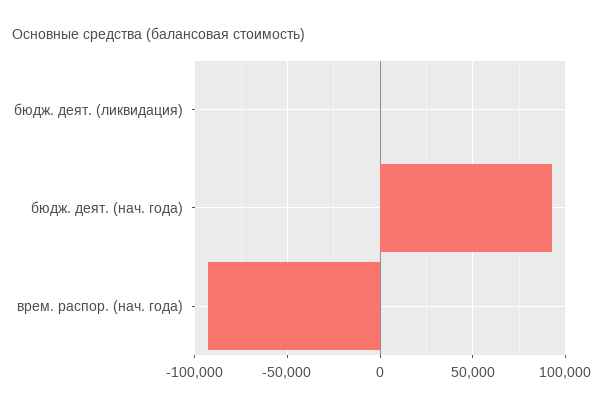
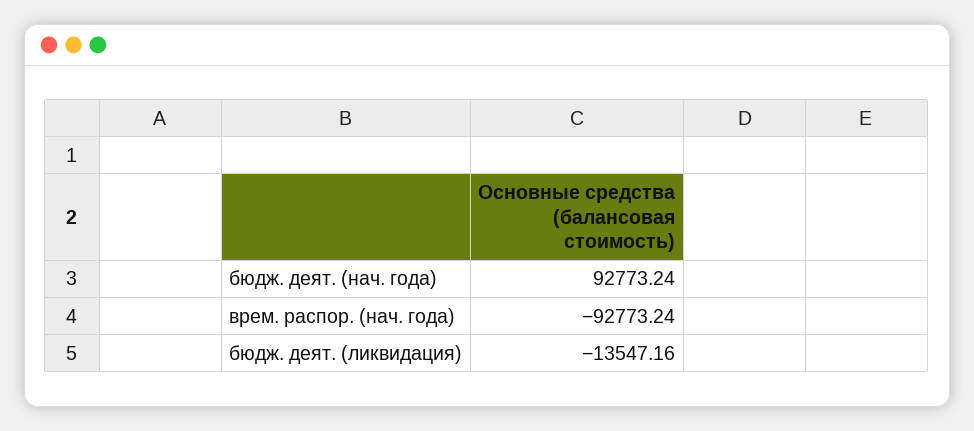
бюдж. деят. (ликвидация): 0 -> -13547.16

